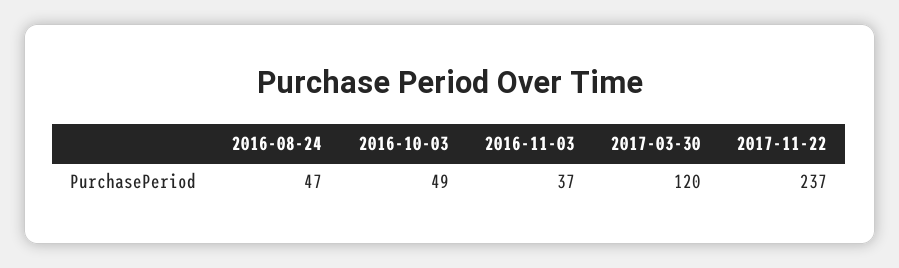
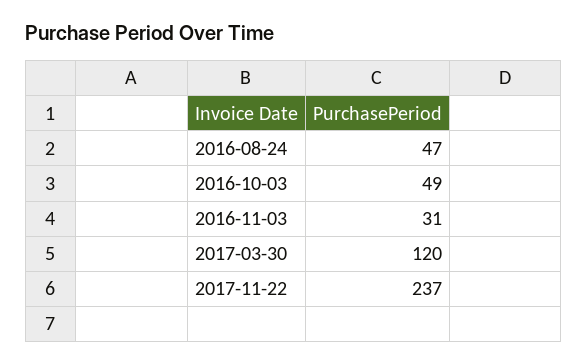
2016-11-03: 37 -> 31

